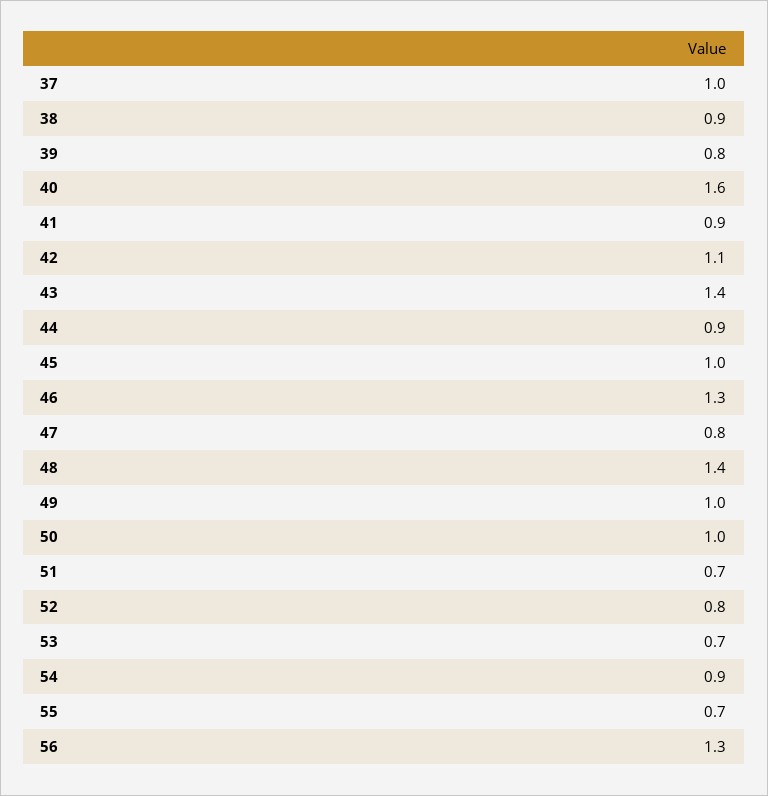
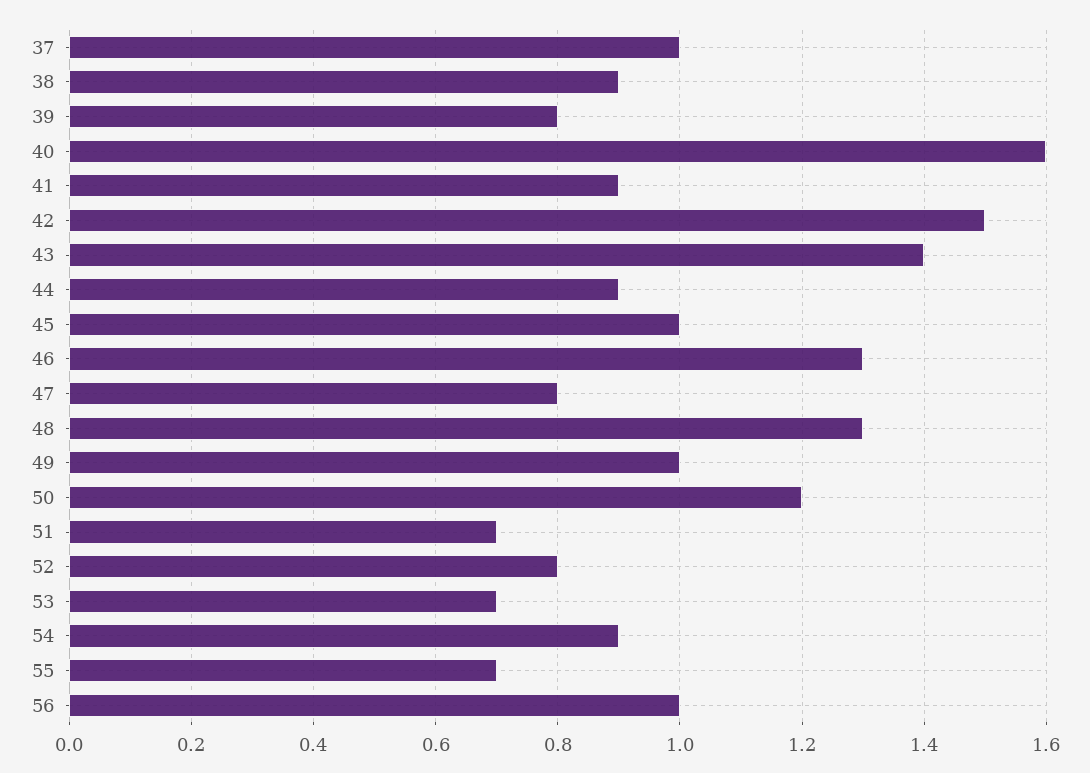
42: 1.1 -> 1.5
48: 1.4 -> 1.3
50: 1 -> 1.2
56: 1.3 -> 1

